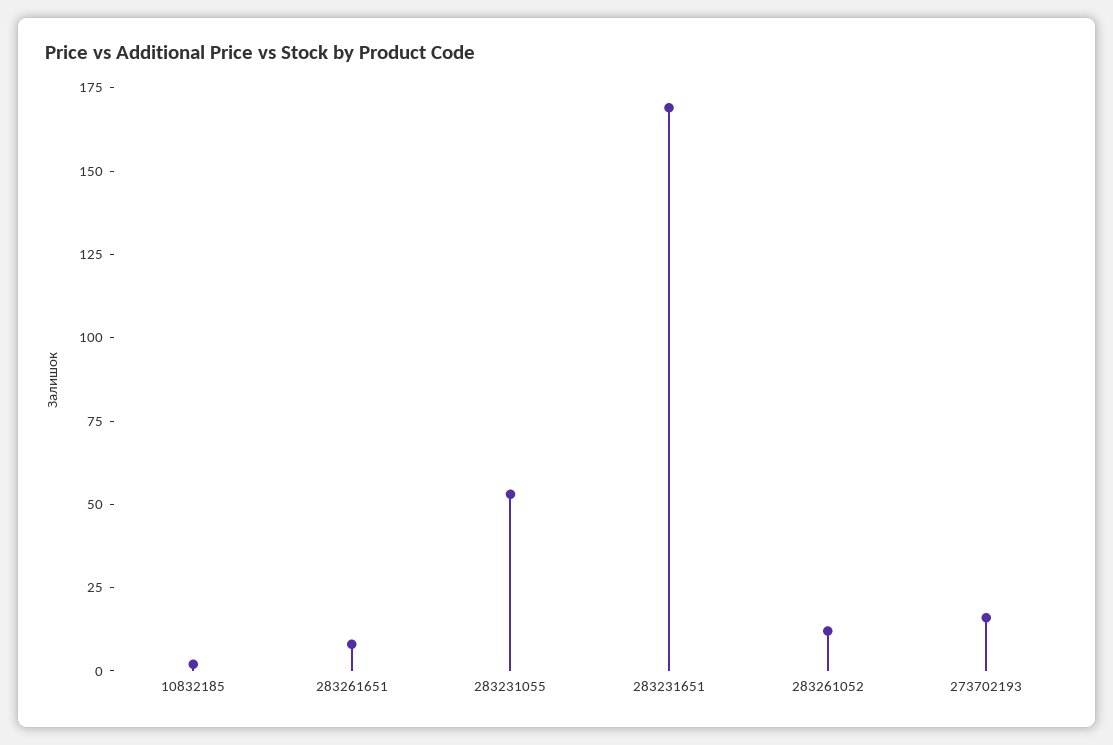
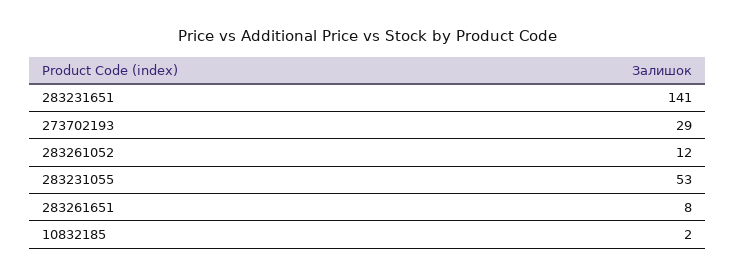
283231651: 170 -> 141
273702193: 15 -> 29

